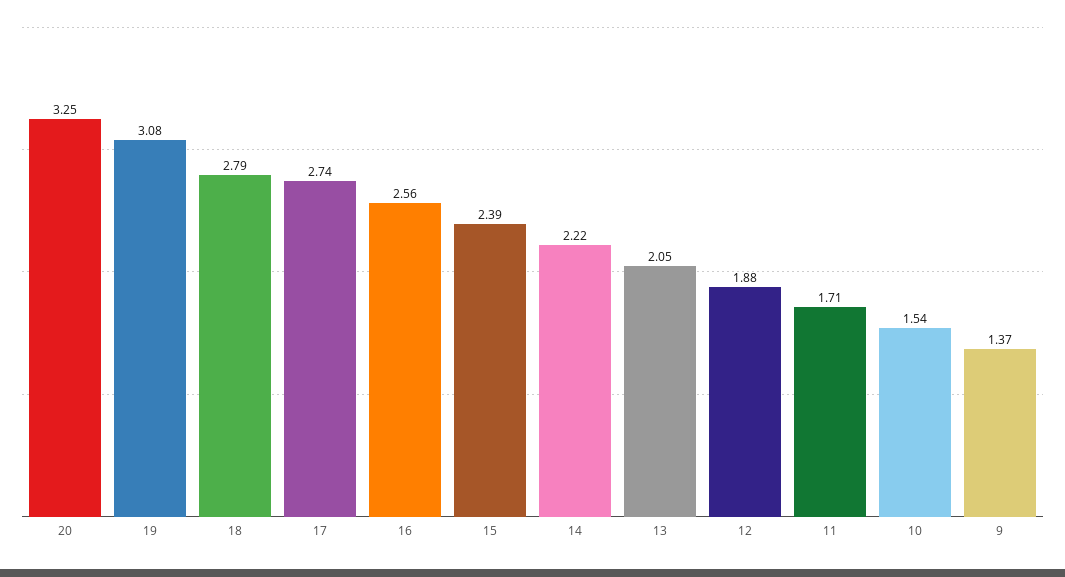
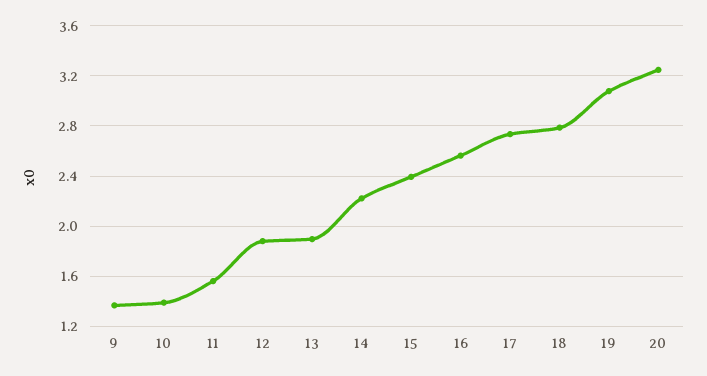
13: 2.05 -> 1.9
11: 1.71 -> 1.55
10: 1.54 -> 1.4

